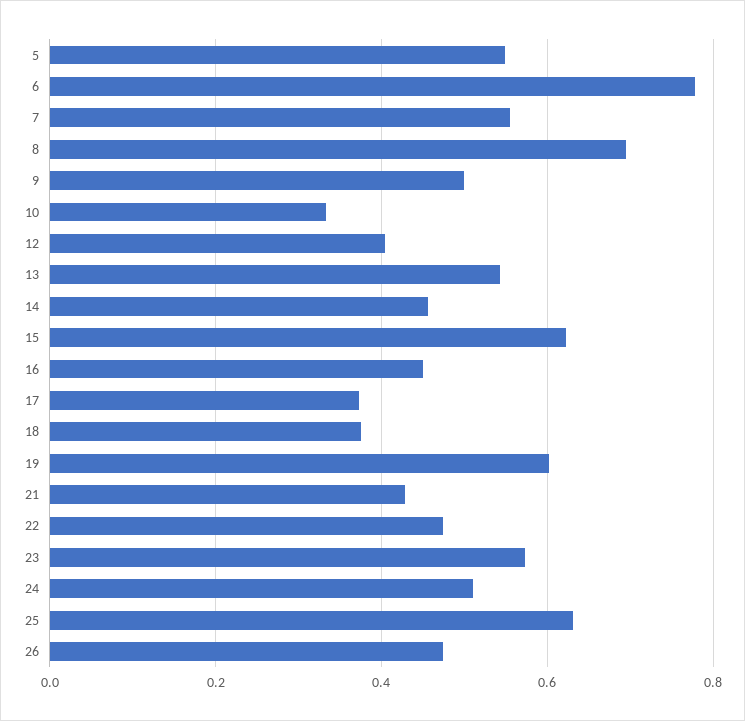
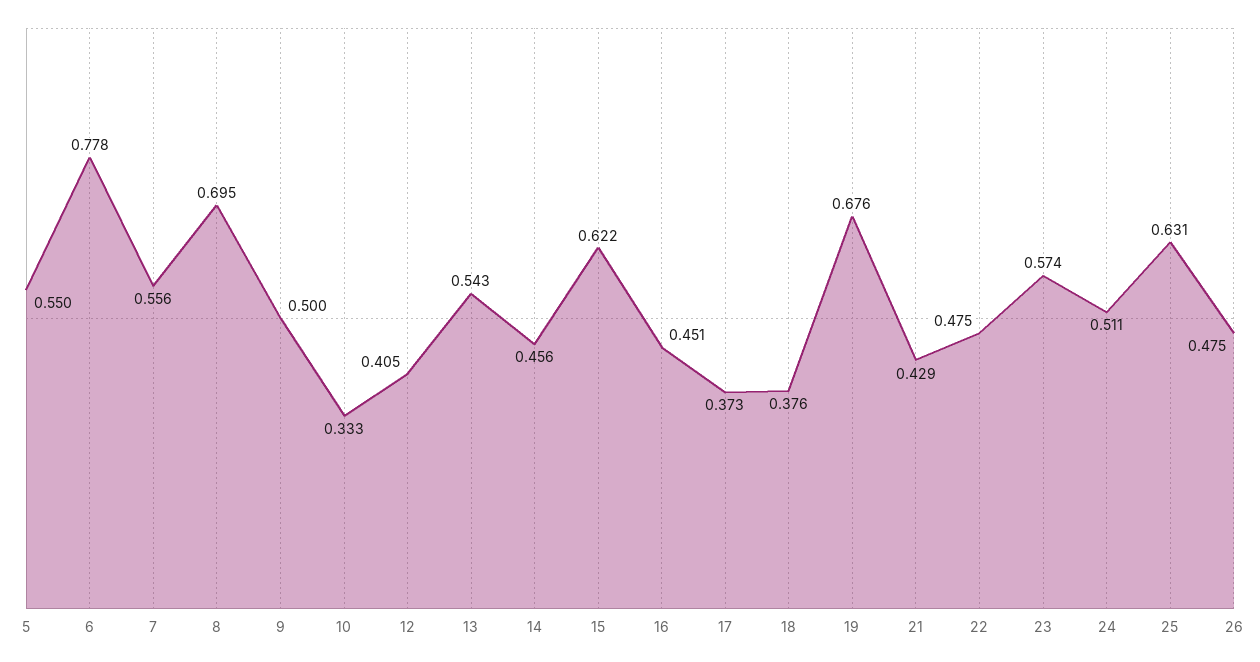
19: 0.6 -> 0.676

